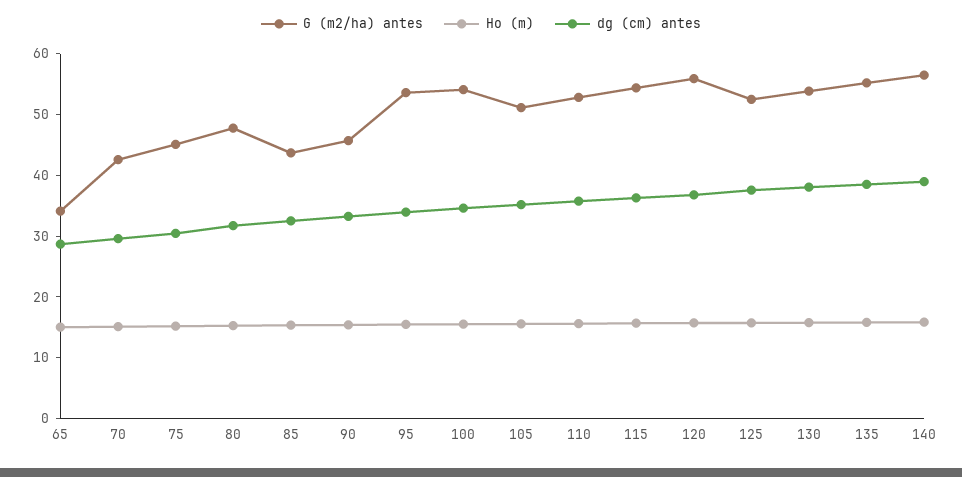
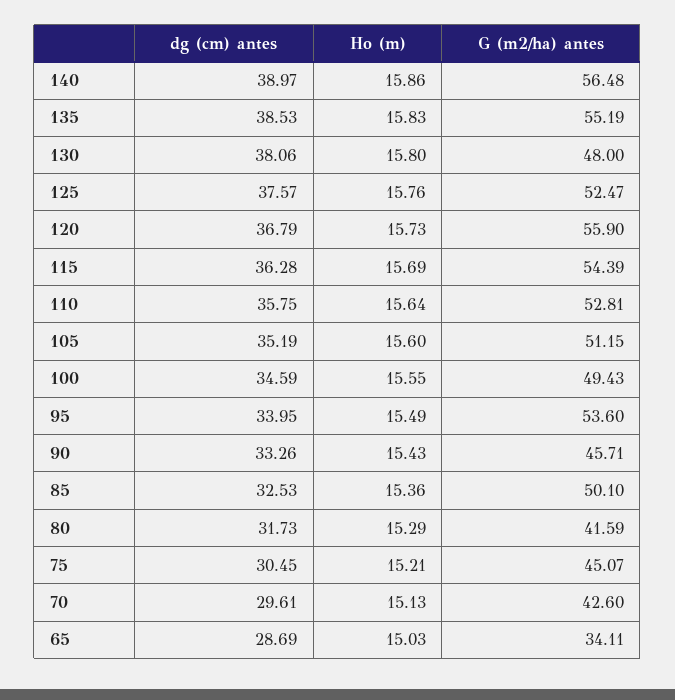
G (m2/ha) antes, 80: 48 -> 41.59
G (m2/ha) antes, 85: 44 -> 50.1
G (m2/ha) antes, 100: 54 -> 49.43
G (m2/ha) antes, 130: 54 -> 48

